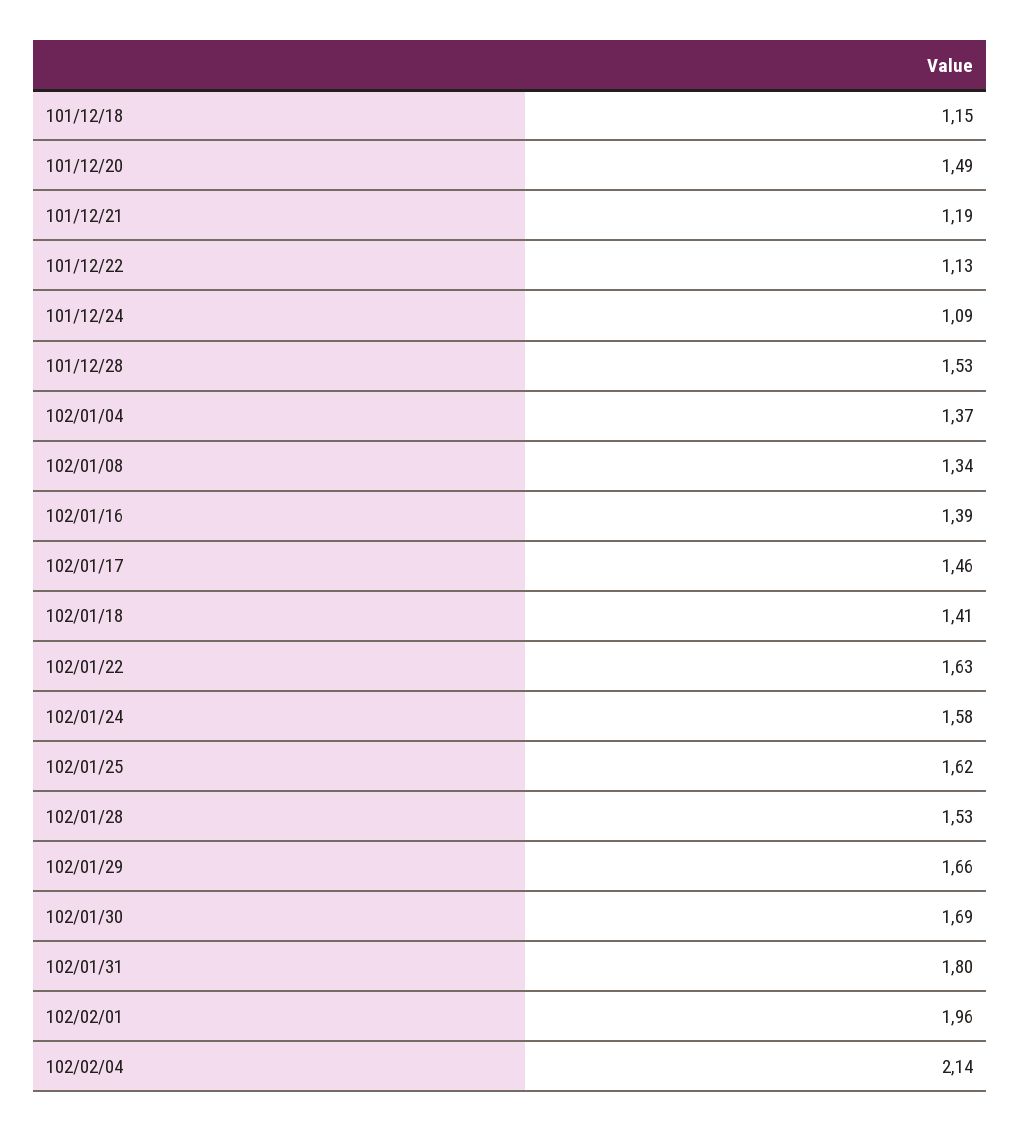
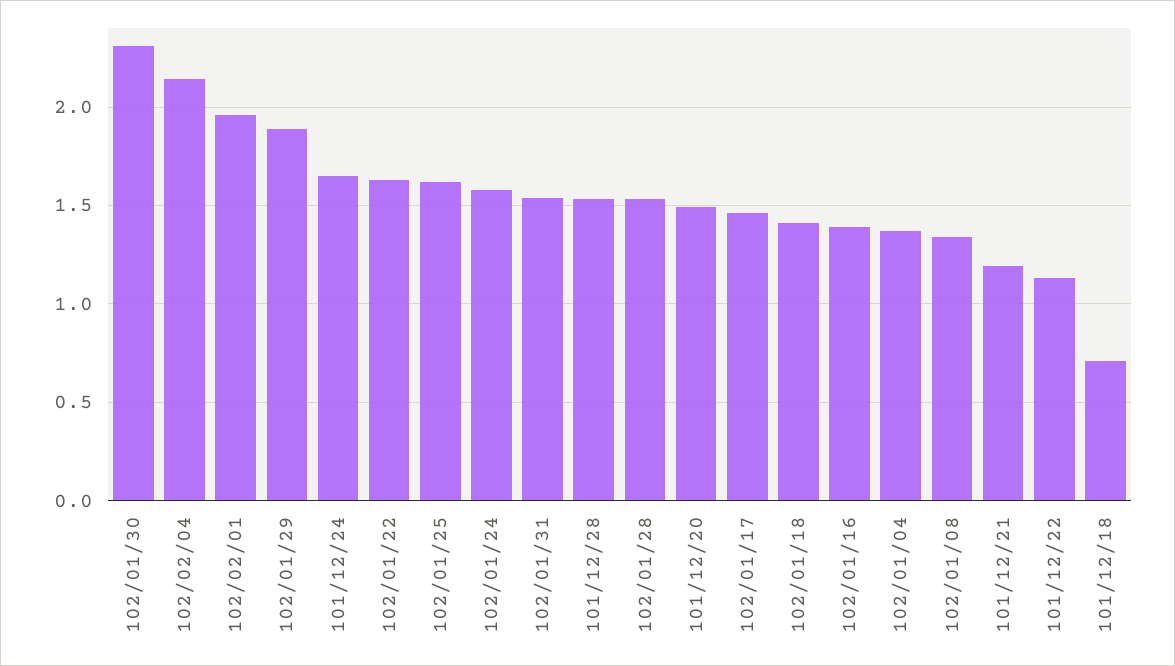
101/12/18: 1.15 -> 0.7
101/12/24: 1.09 -> 1.65
102/01/29: 1.66 -> 1.9
102/01/30: 1.69 -> 2.3
102/01/31: 1.8 -> 1.55

